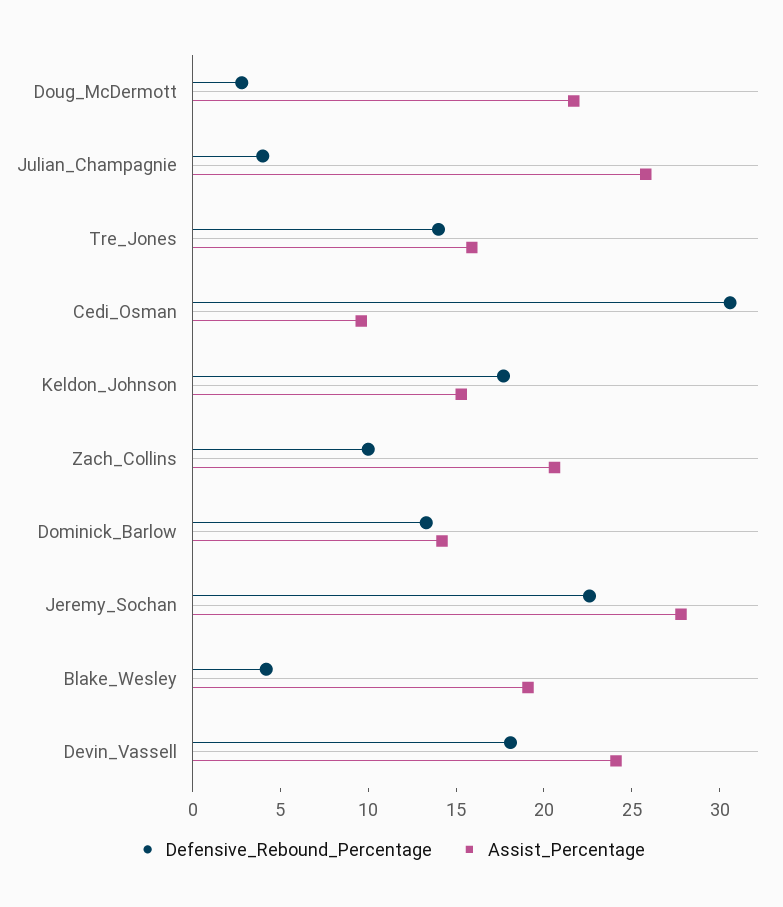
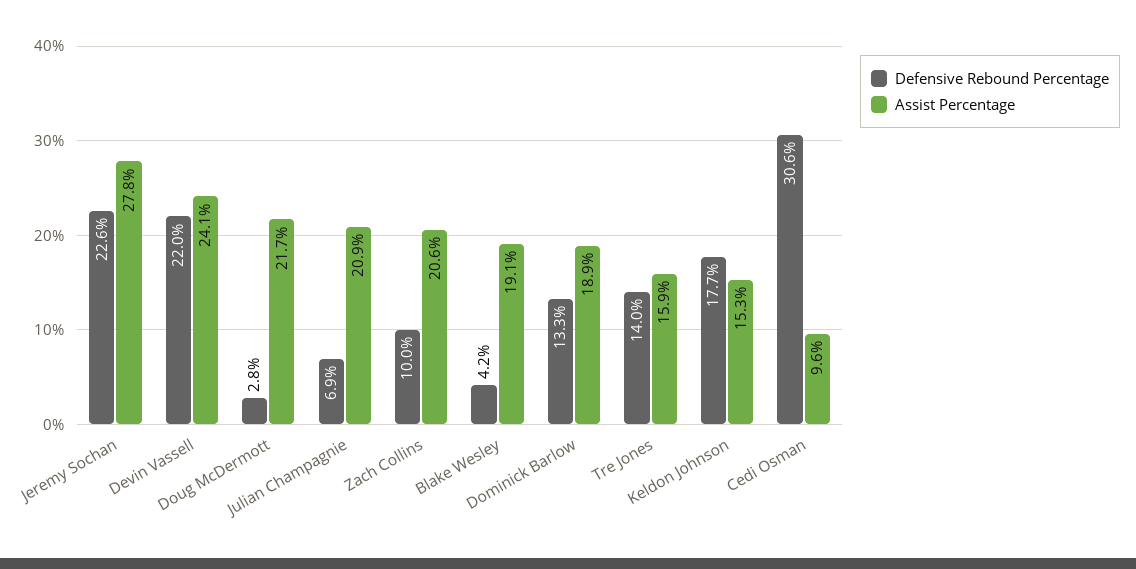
Defensive_Rebound_Percentage, Julian_Champagnie: 4 -> 6.9
Assist_Percentage, Julian_Champagnie: 26 -> 20.9
Assist_Percentage, Dominick_Barlow: 14 -> 18.9
Defensive_Rebound_Percentage, Devin_Vassell: 18 -> 22

